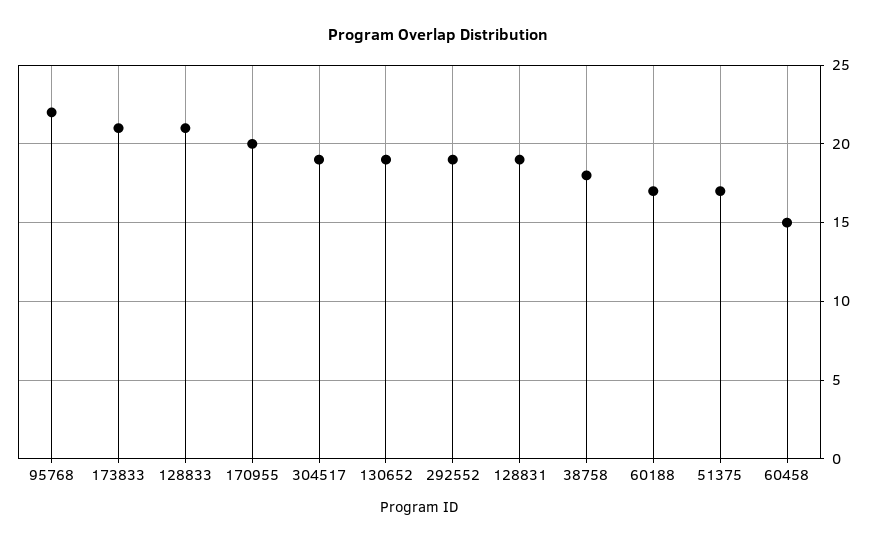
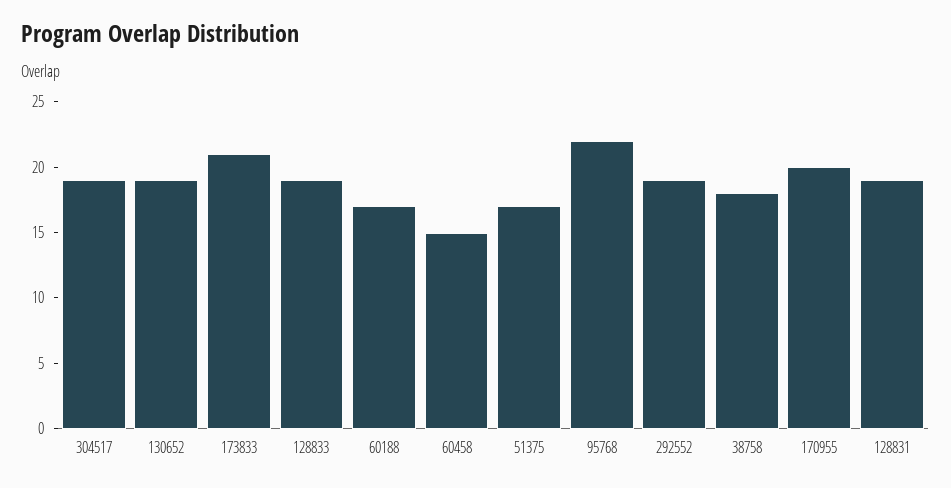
128833: 21 -> 19

